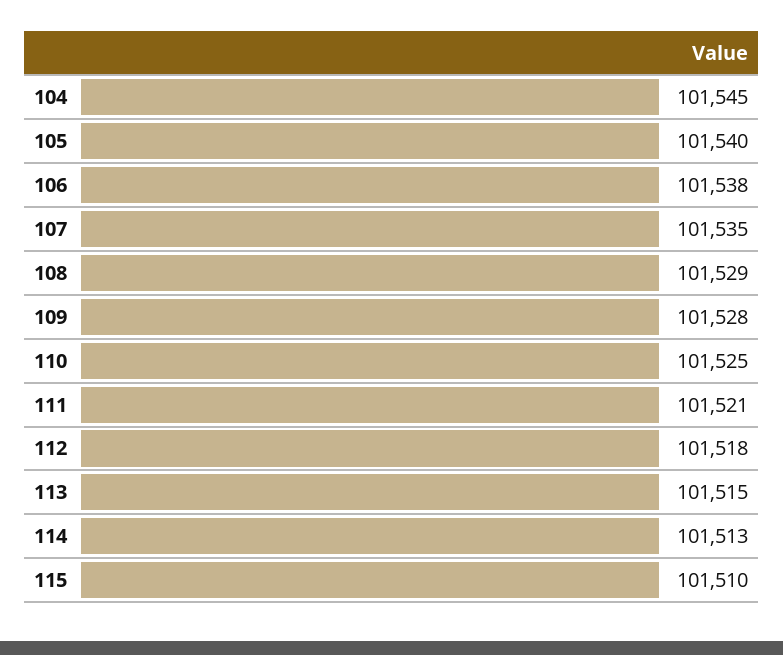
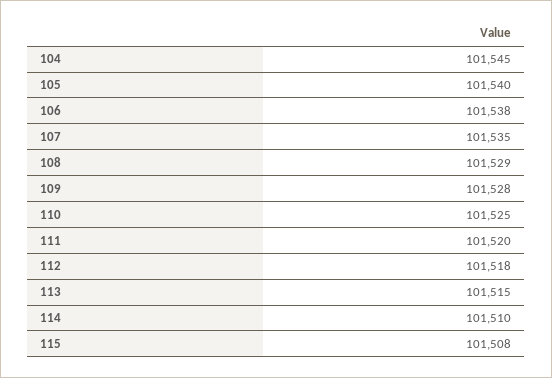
111: 101521 -> 101520
114: 101513 -> 101510
115: 101510 -> 101508

